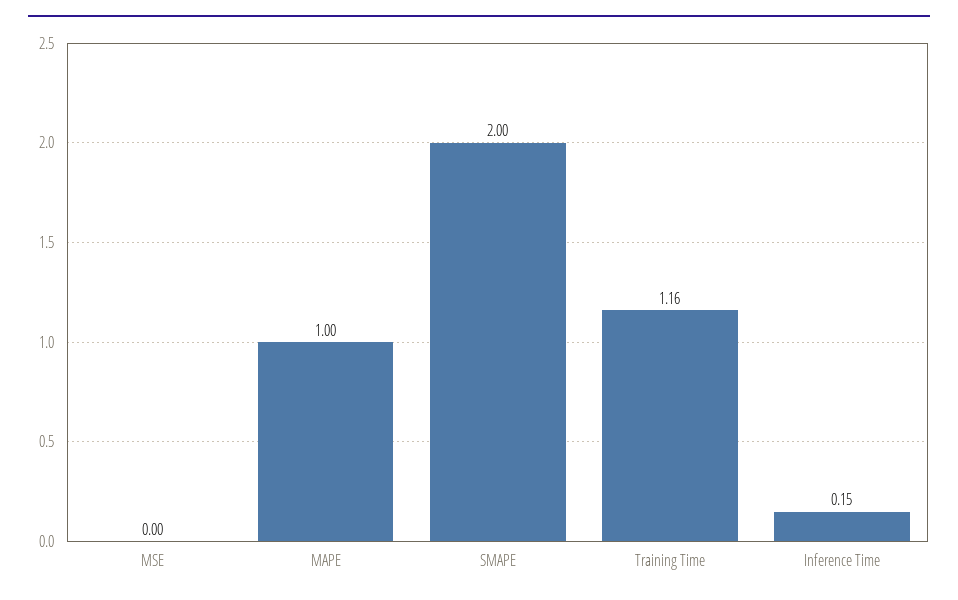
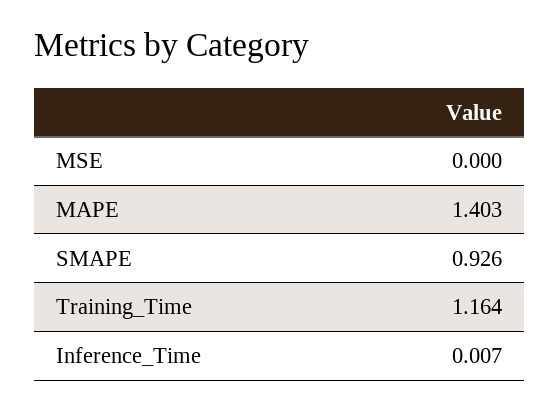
MAPE: 1 -> 1.403
SMAPE: 2 -> 0.926
Inference Time: 0.15 -> 0.007

